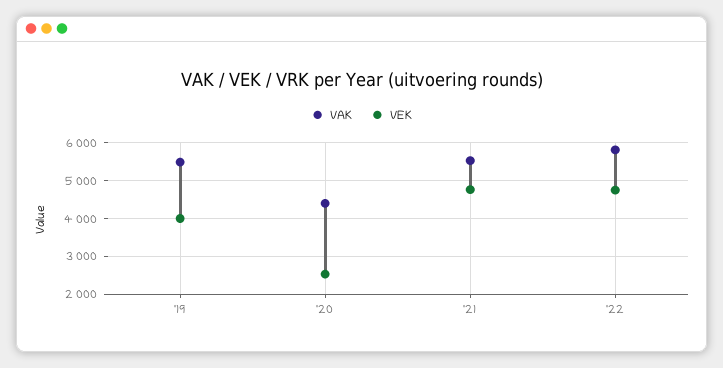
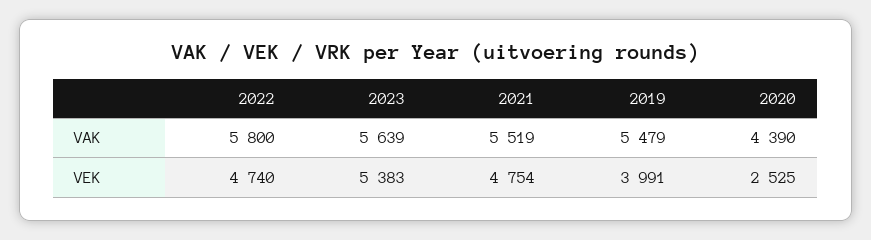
VAK, 2023: none -> 5639
VEK, 2023: none -> 5383

